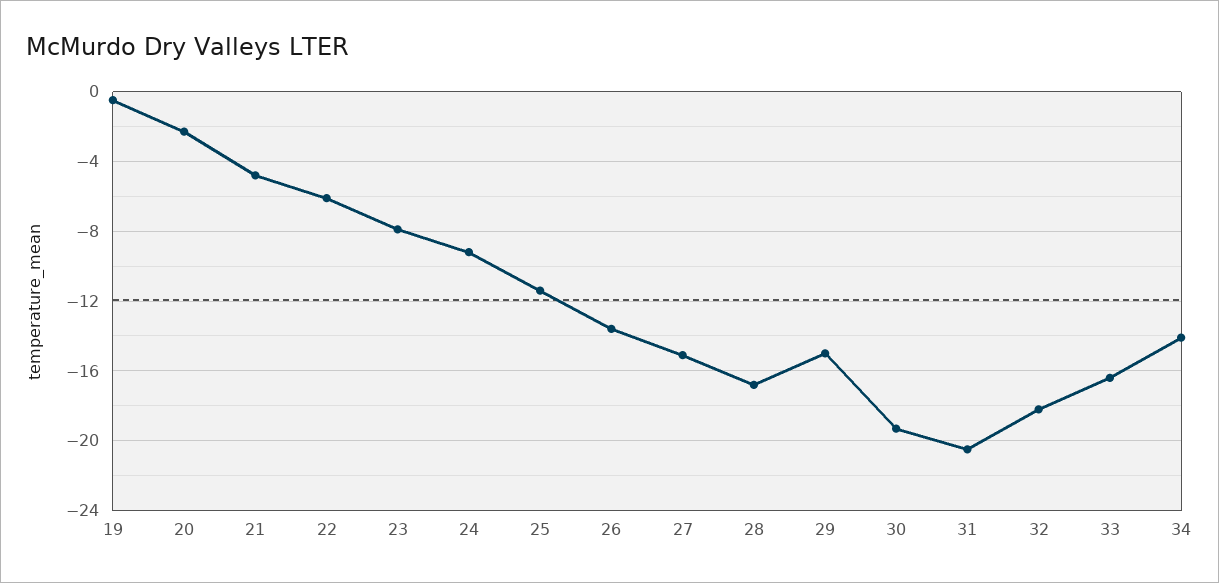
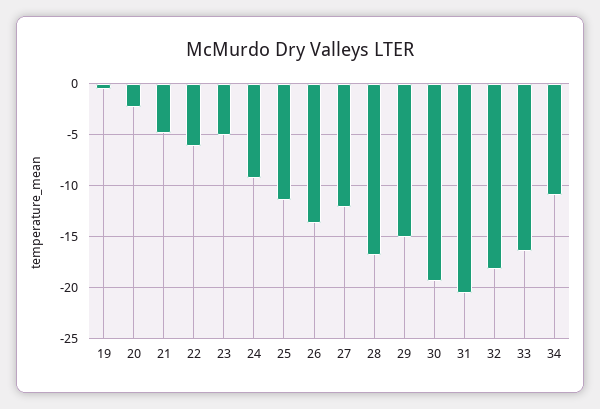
23: -8 -> -5
27: -15 -> -12
34: -14 -> -11

